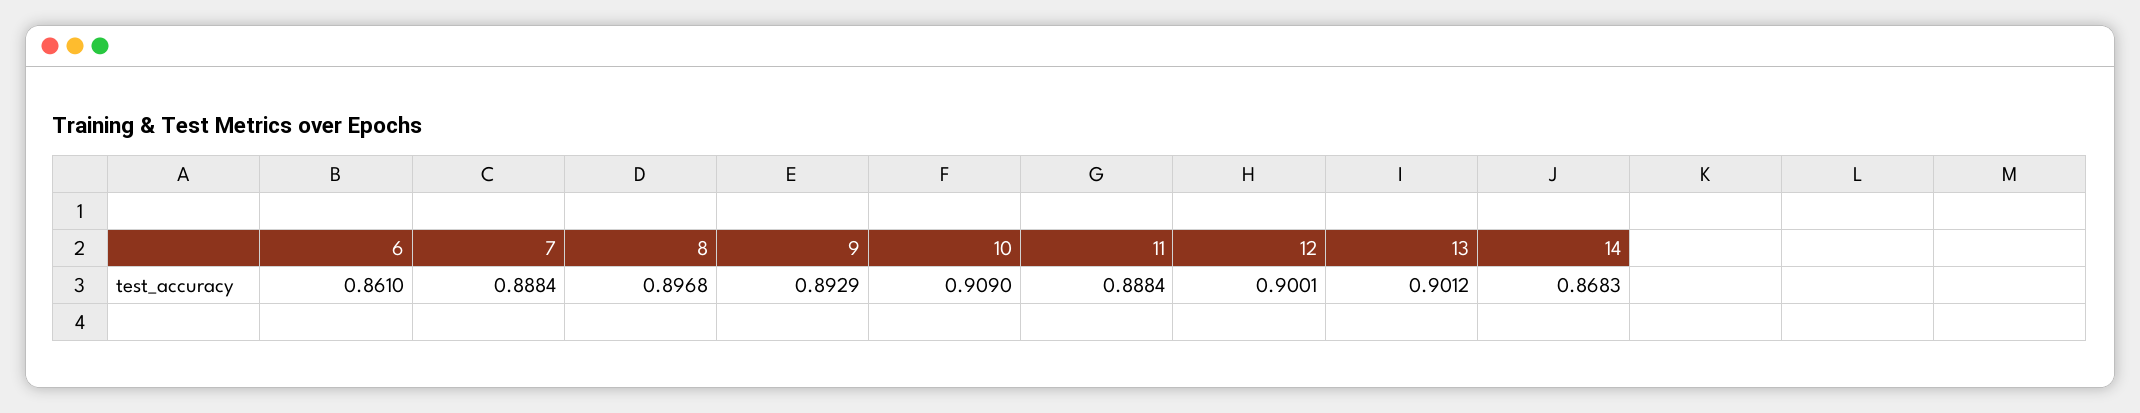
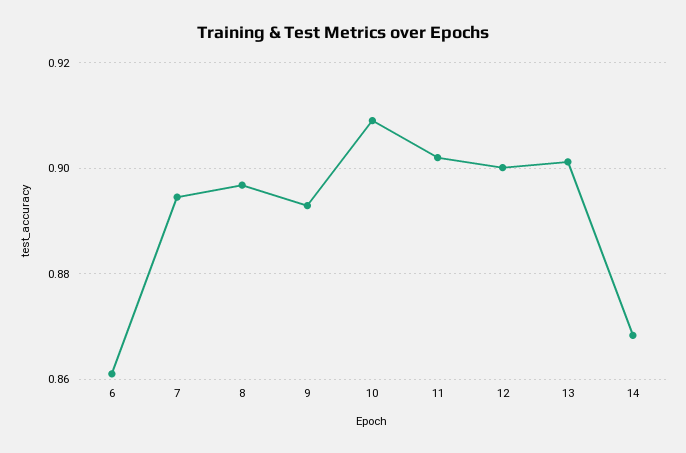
7: 0.8884 -> 0.894
11: 0.8884 -> 0.902

